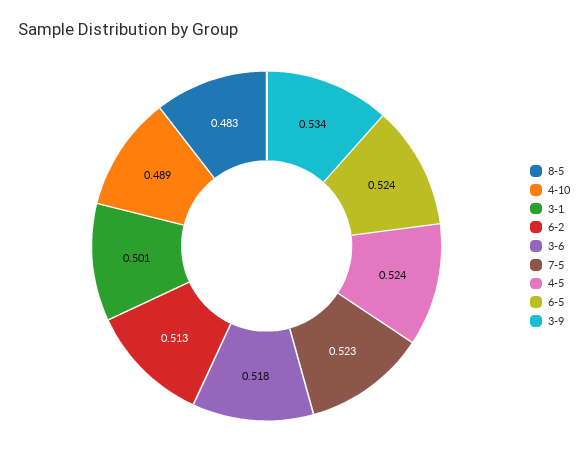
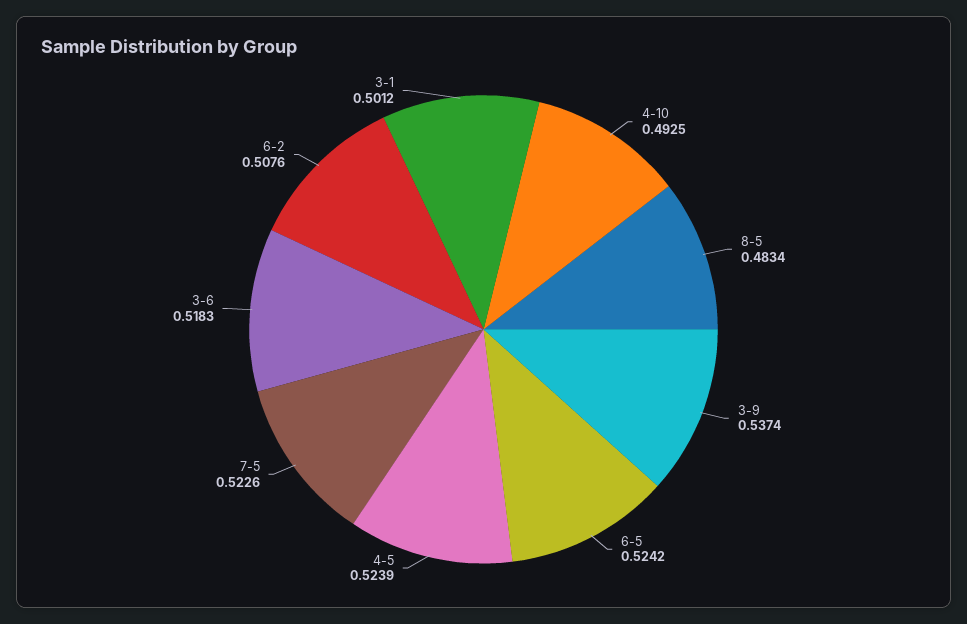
4-10: 0.489 -> 0.4925
6-2: 0.513 -> 0.5076
3-9: 0.534 -> 0.5374

